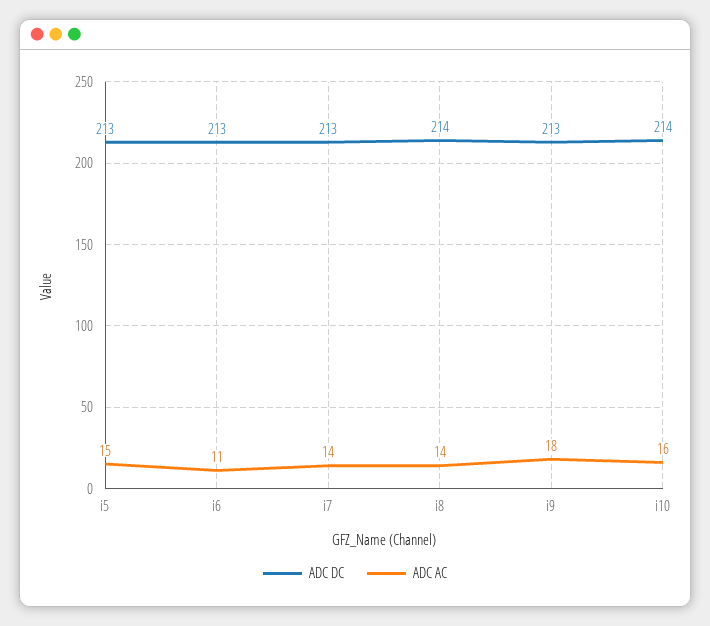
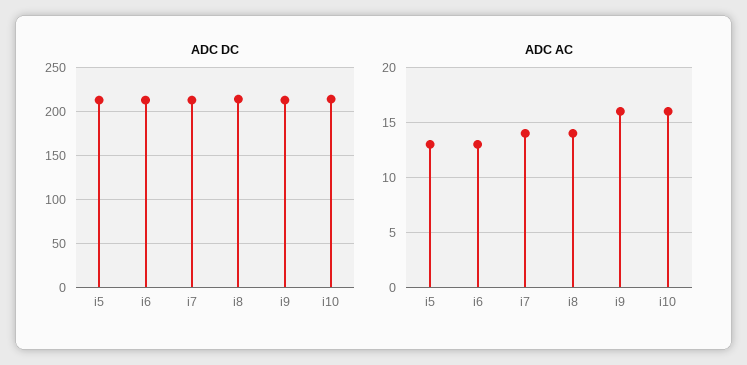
ADC AC, i5: 15 -> 13
ADC AC, i6: 11 -> 13
ADC AC, i9: 18 -> 16

